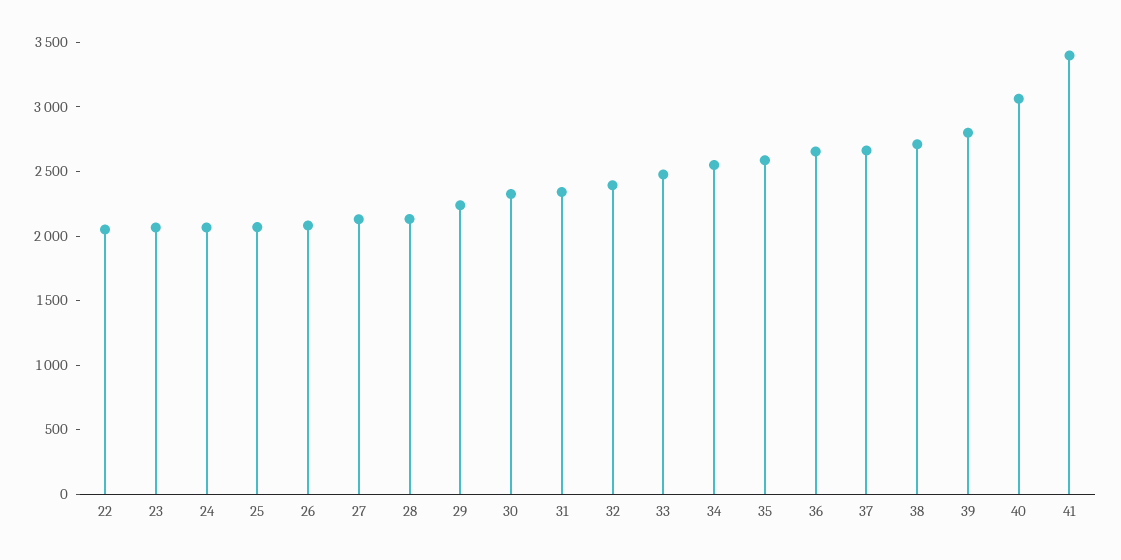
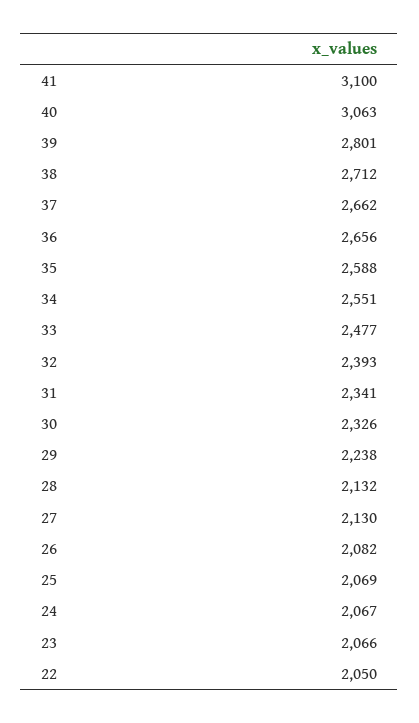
41: 3400 -> 3100

